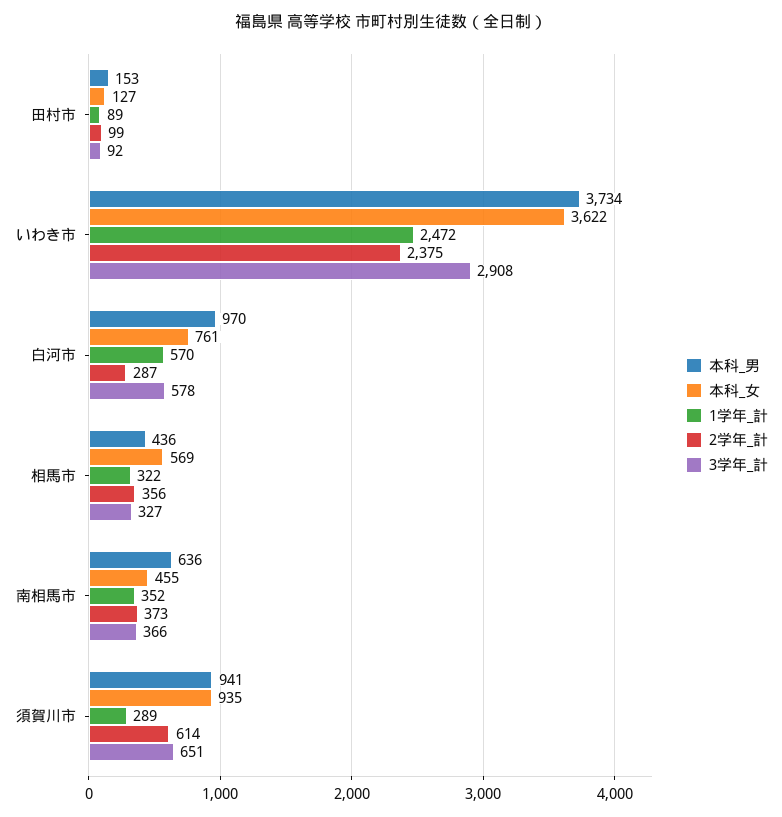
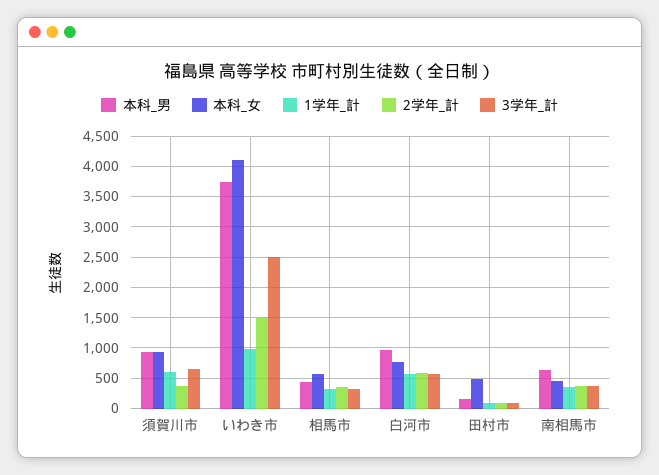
本科_女, 田村市: 127 -> 500
本科_女, いわき市: 3622 -> 4100
1学年_計, いわき市: 2472 -> 1000
2学年_計, いわき市: 2375 -> 1500
3学年_計, いわき市: 2908 -> 2500
2学年_計, 白河市: 287 -> 600
1学年_計, 須賀川市: 289 -> 600
2学年_計, 須賀川市: 614 -> 400

